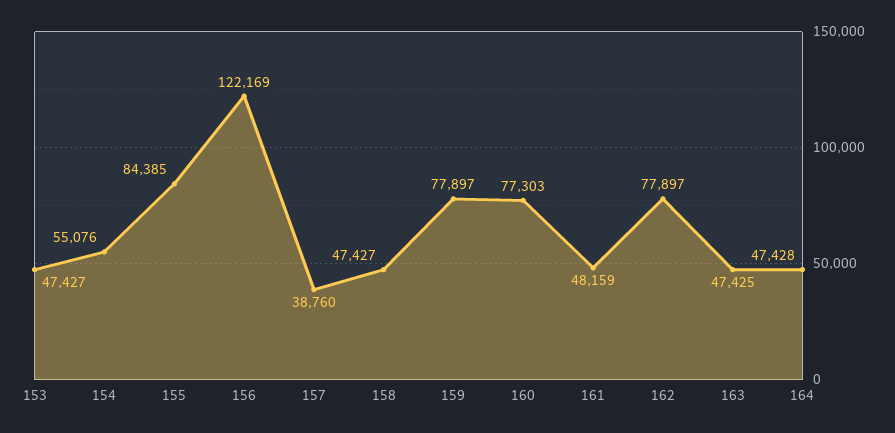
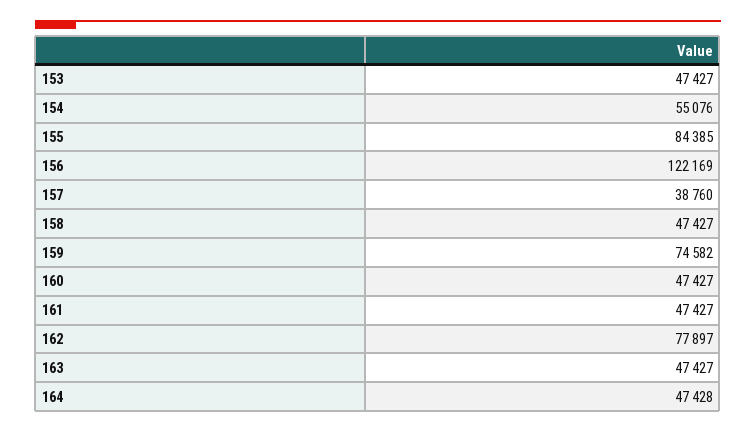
159: 77897 -> 74582
160: 77303 -> 47427
161: 48159 -> 47427
163: 47425 -> 47427

